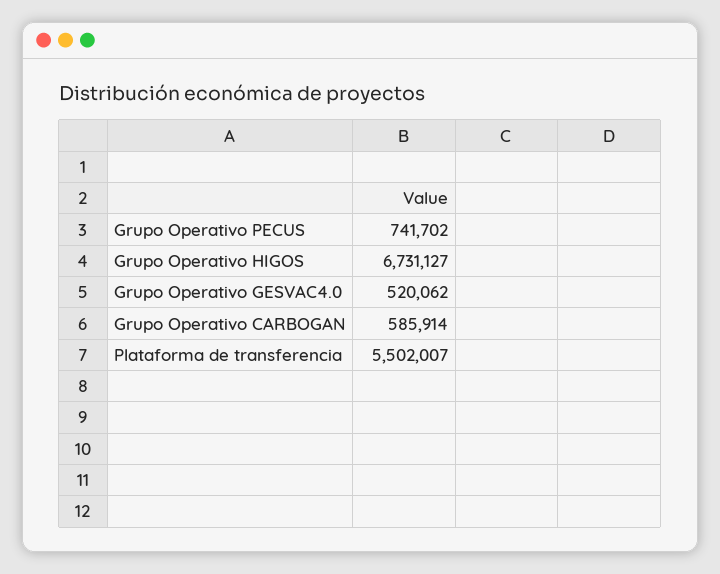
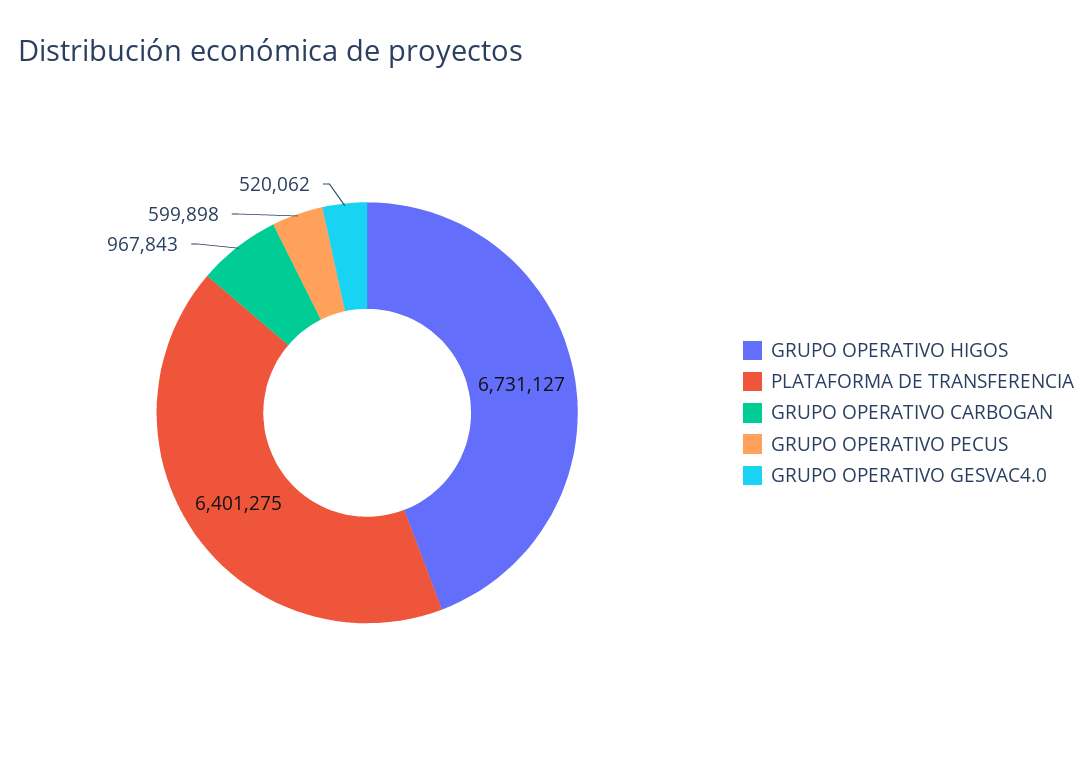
Grupo Operativo PECUS: 741702 -> 599898
Grupo Operativo CARBOGAN: 585914 -> 967843
Plataforma de transferencia: 5502007 -> 6401275

